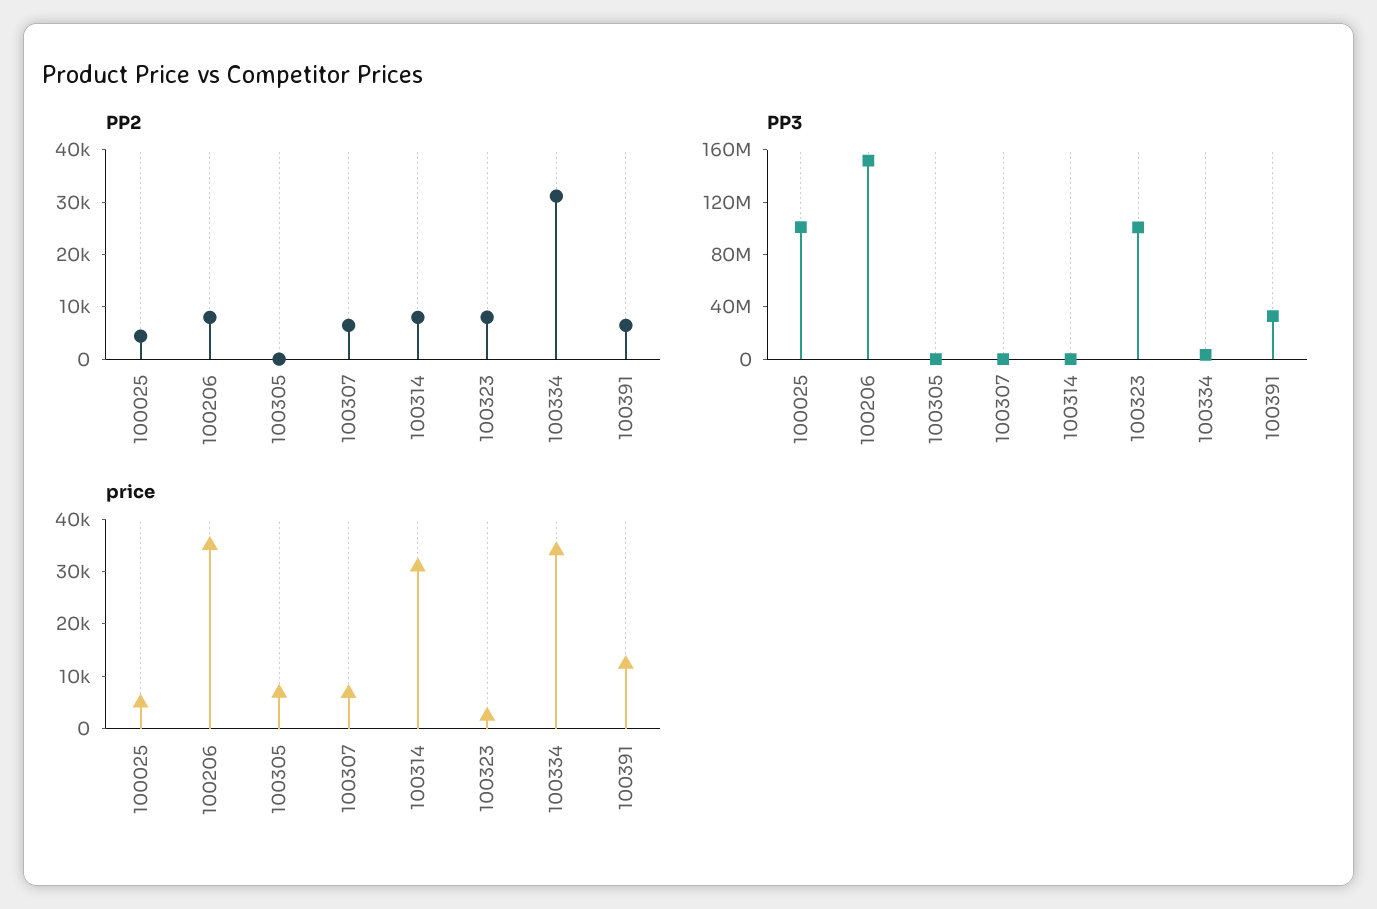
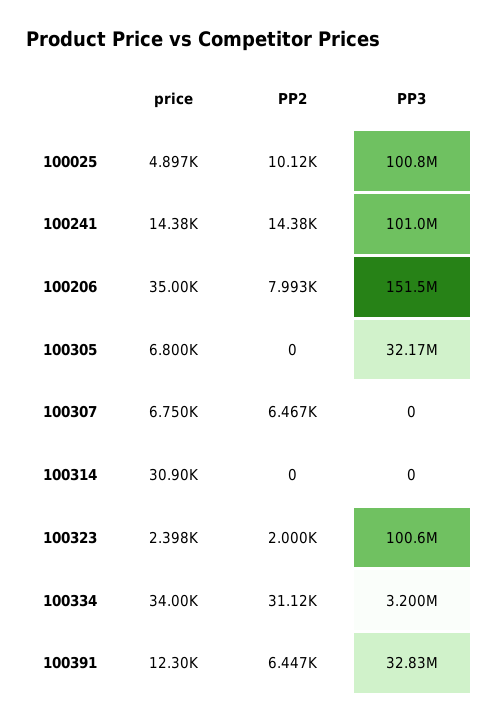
PP2, 100025: 4000 -> 10120
PP2, 100314: 8000 -> 0
PP2, 100323: 8000 -> 2000
PP3, 100305: 0 -> 32170000
price, 100241: none -> 14380
PP2, 100241: none -> 14380
PP3, 100241: none -> 101000000

